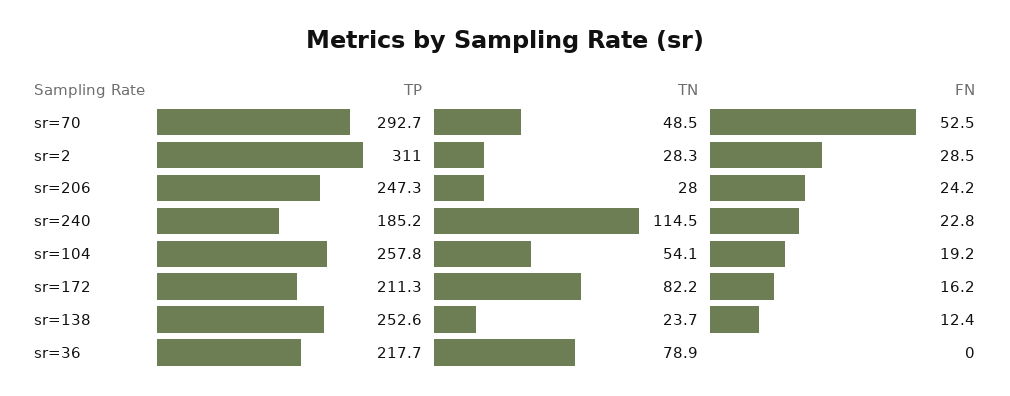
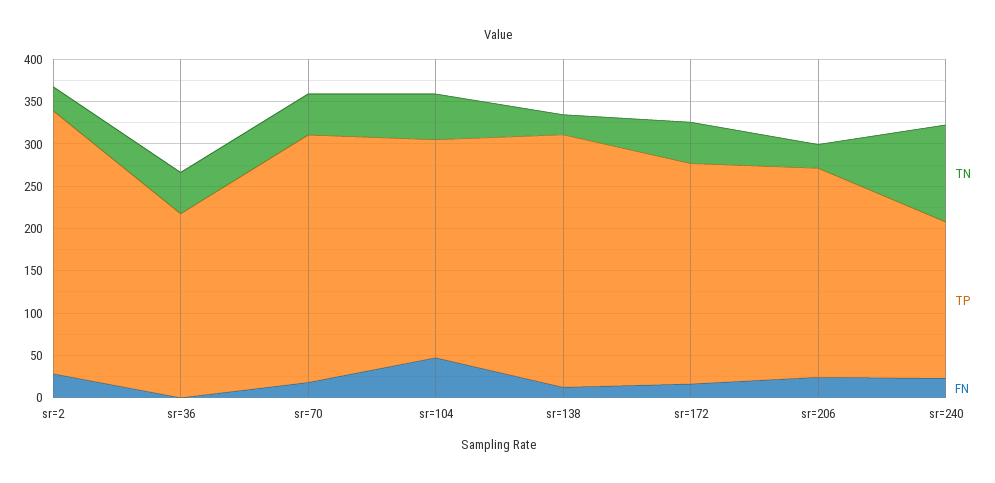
FN, sr=70: 52.5 -> 20
FN, sr=104: 19.2 -> 50
TP, sr=172: 211.3 -> 260
TN, sr=172: 82.2 -> 50
TP, sr=138: 252.6 -> 300
TN, sr=36: 78.9 -> 50

